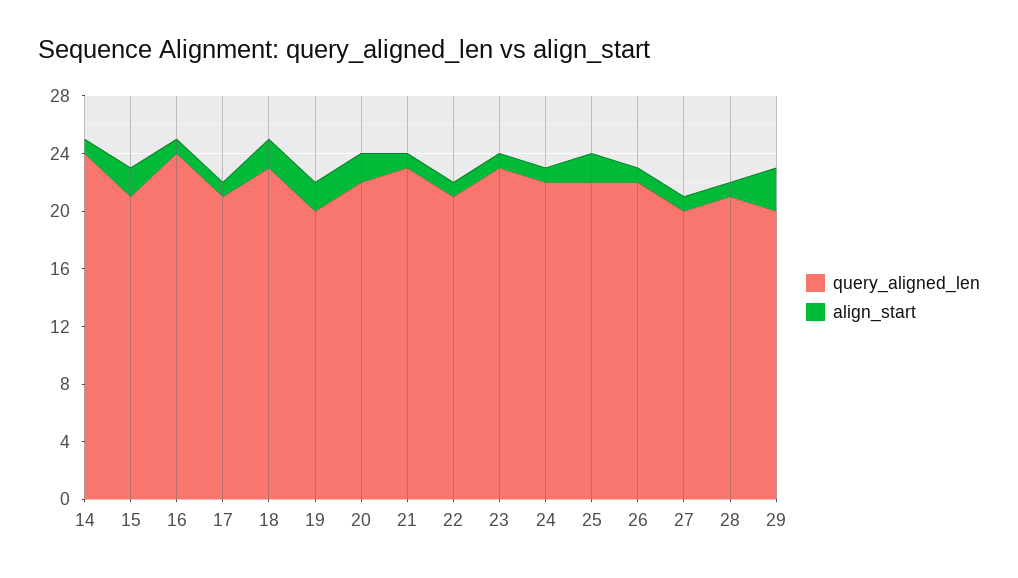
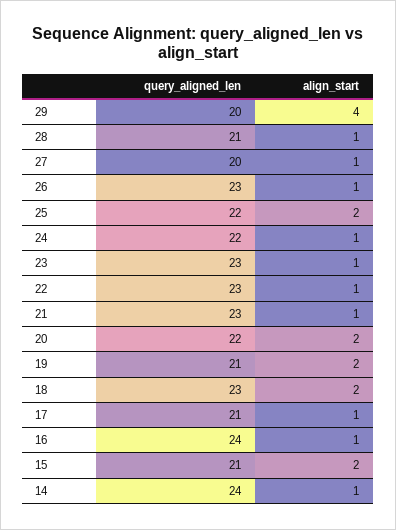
query_aligned_len, 19: 20 -> 21
query_aligned_len, 22: 21 -> 23
query_aligned_len, 26: 22 -> 23
align_start, 29: 3 -> 4

